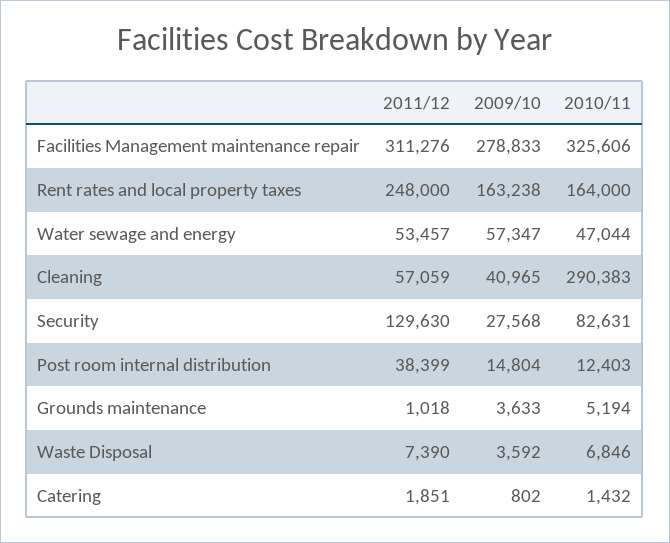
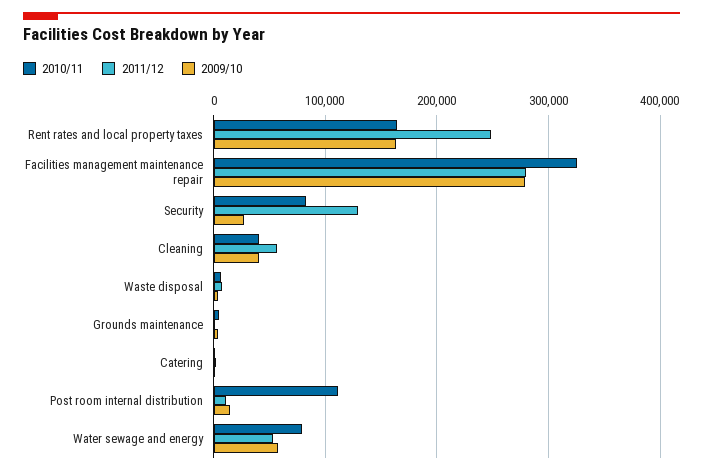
2011/12, Facilities Management maintenance repair: 311276 -> 280000
2010/11, Water sewage and energy: 47044 -> 80000
2010/11, Cleaning: 290383 -> 40000
2011/12, Post room internal distribution: 38399 -> 10000
2010/11, Post room internal distribution: 12403 -> 110000

